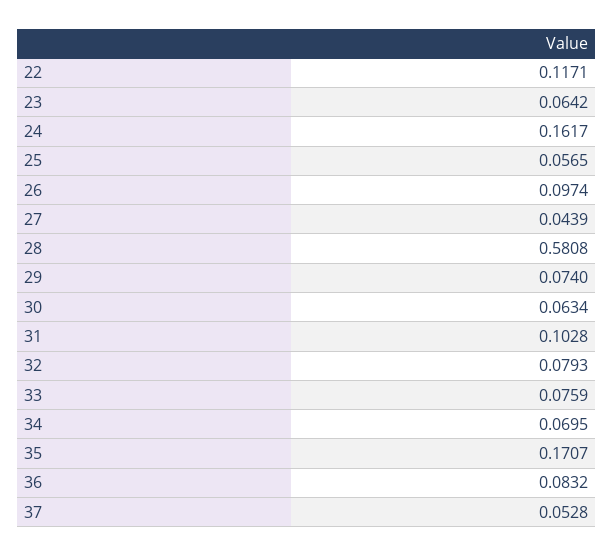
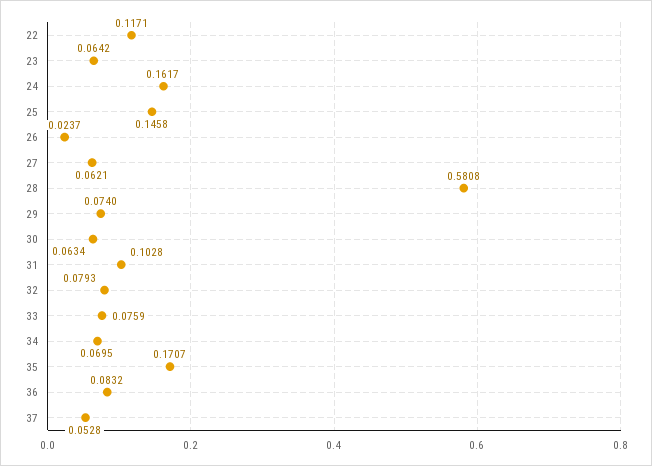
25: 0.0565 -> 0.1458
26: 0.0974 -> 0.0237
27: 0.0439 -> 0.0621

